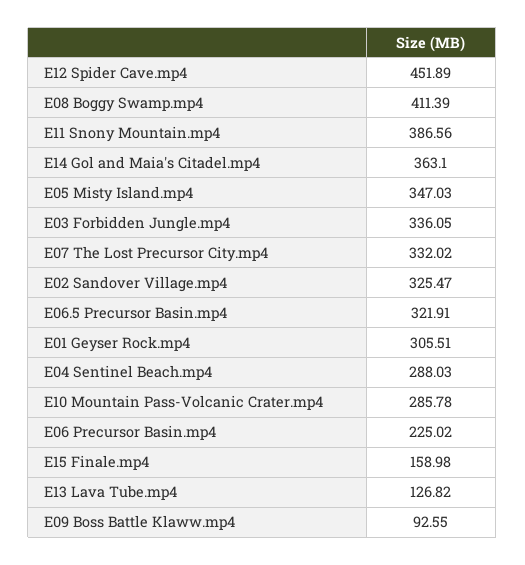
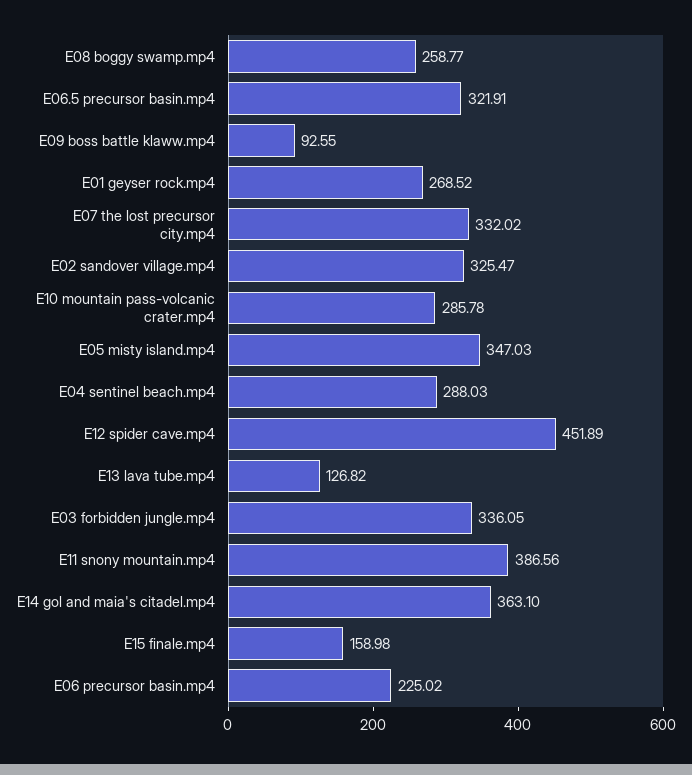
E08 Boggy Swamp.mp4: 411.39 -> 258.77
E01 Geyser Rock.mp4: 305.51 -> 268.52

